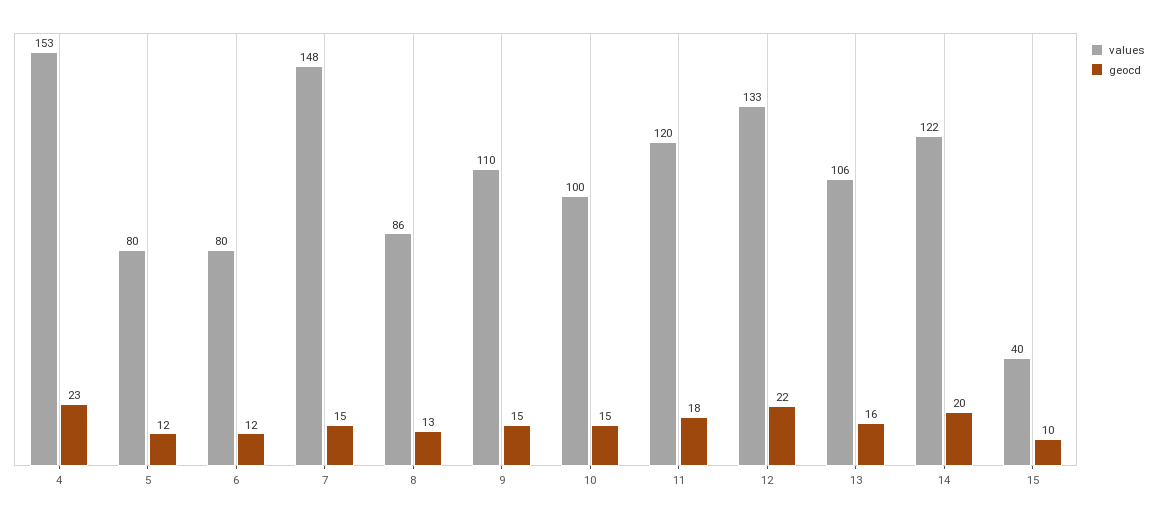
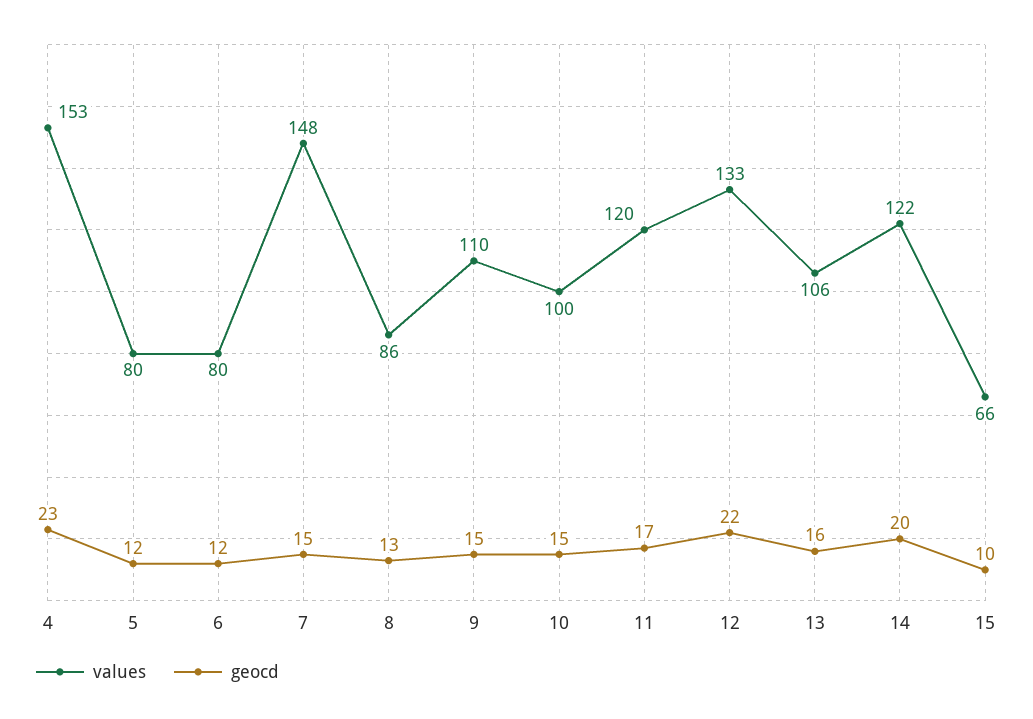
geocd, 11: 18 -> 17
values, 15: 40 -> 66

